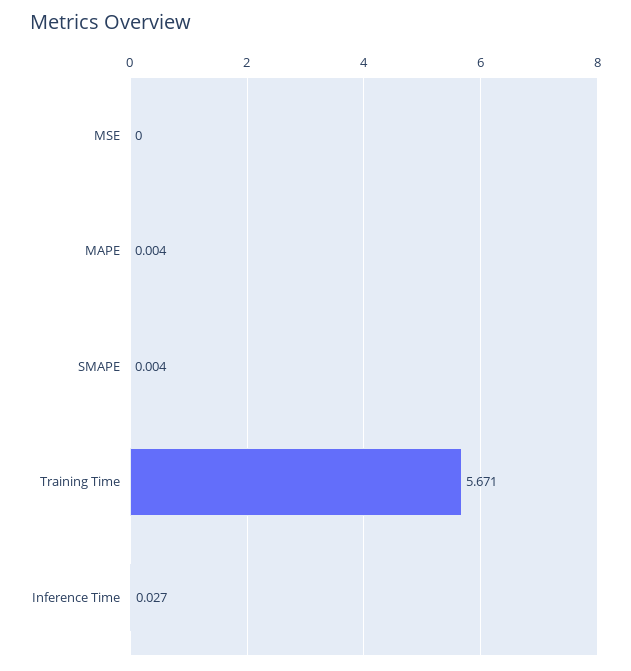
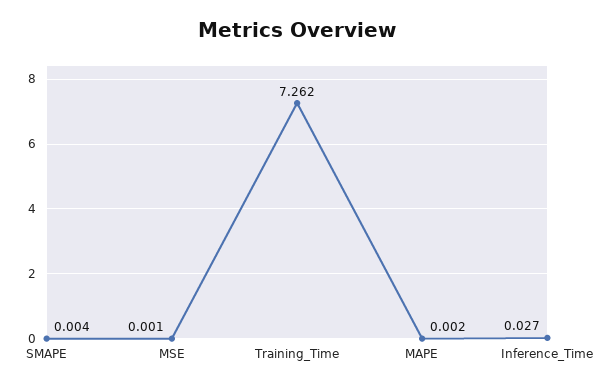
MSE: 0 -> 0.001
MAPE: 0.004 -> 0.002
Training Time: 5.671 -> 7.262

